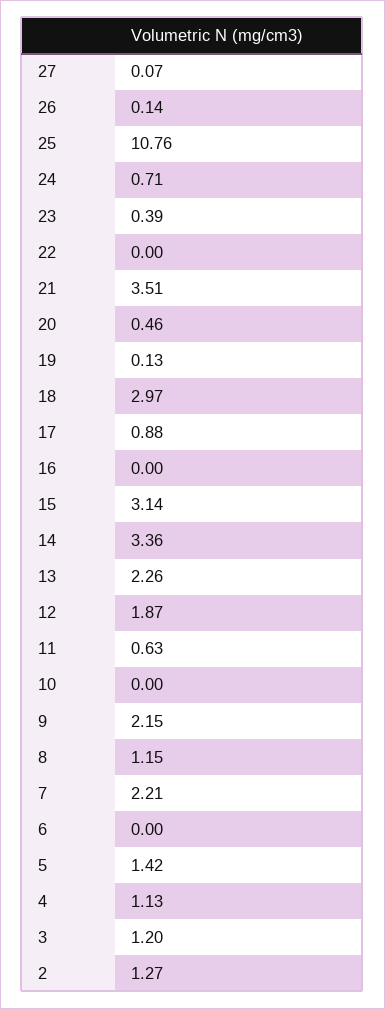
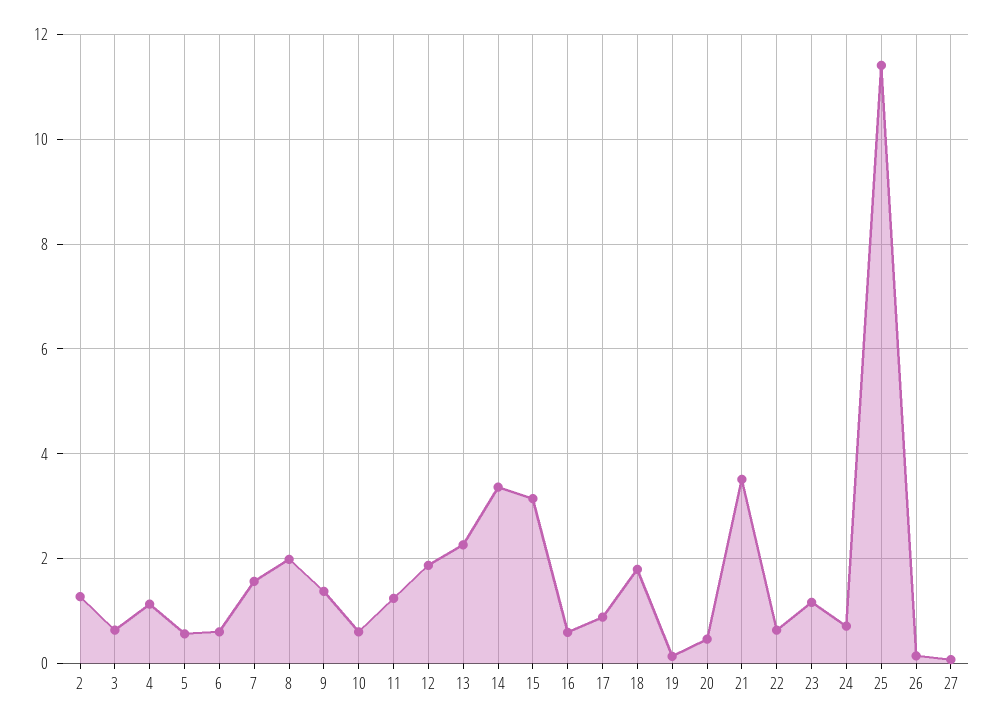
25: 10.76 -> 11.4
23: 0.39 -> 1.2
22: 0 -> 0.6
18: 2.97 -> 1.8
16: 0 -> 0.6
11: 0.63 -> 1.2
10: 0 -> 0.6
9: 2.15 -> 1.4
8: 1.15 -> 2
7: 2.21 -> 1.6
6: 0 -> 0.6
5: 1.42 -> 0.6
3: 1.2 -> 0.6

